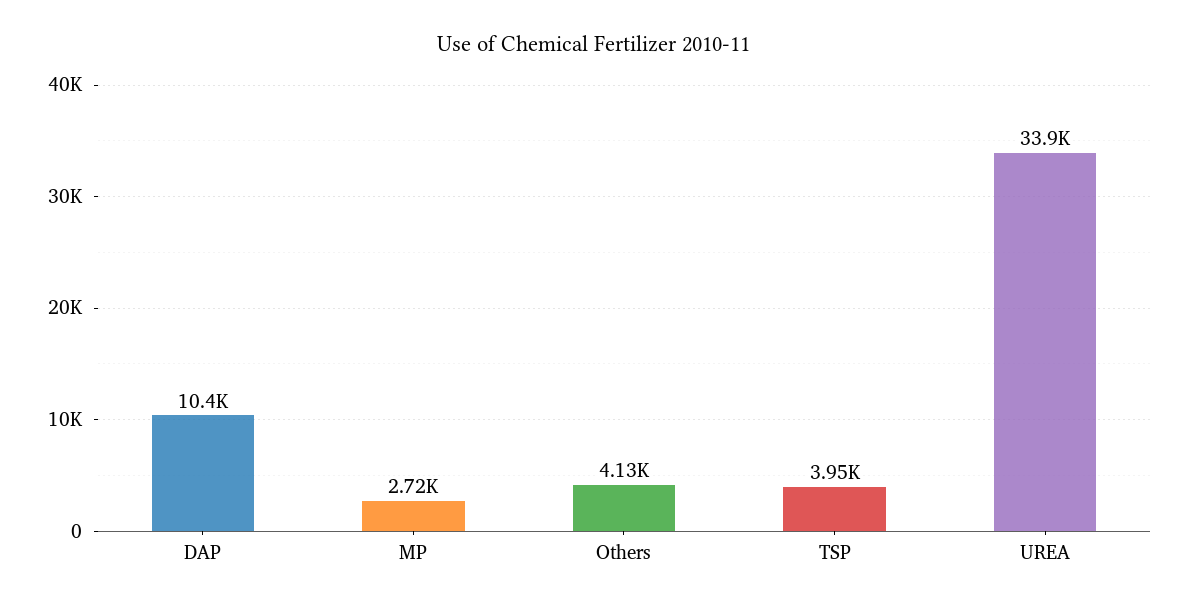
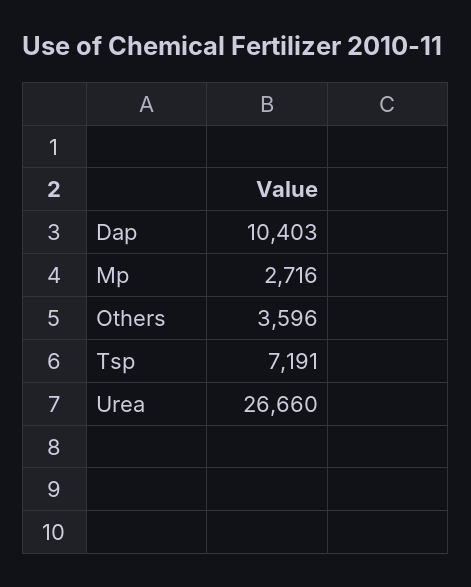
Others: 4130 -> 3596
TSP: 3950 -> 7191
UREA: 33900 -> 26660

